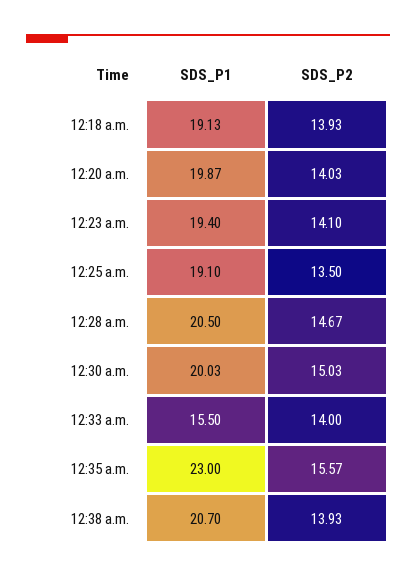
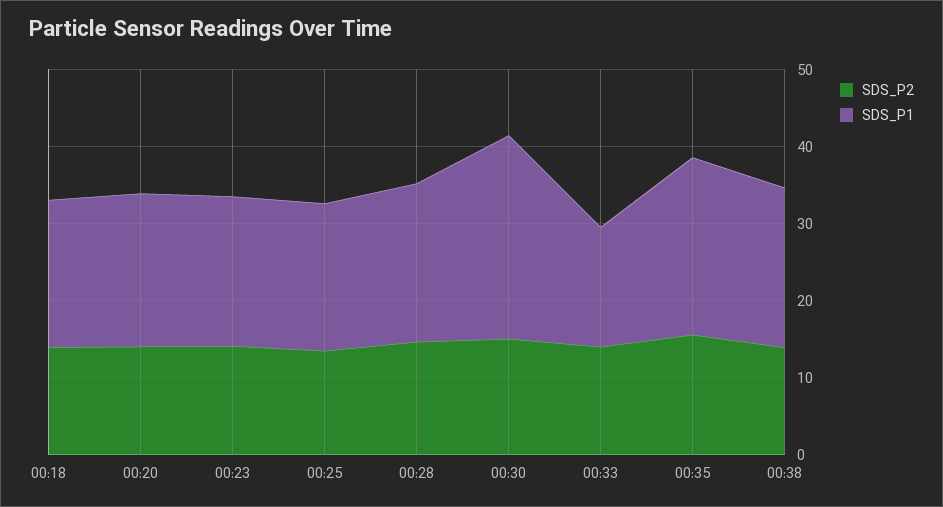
SDS_P1, 12:30 a.m.: 20.03 -> 26

